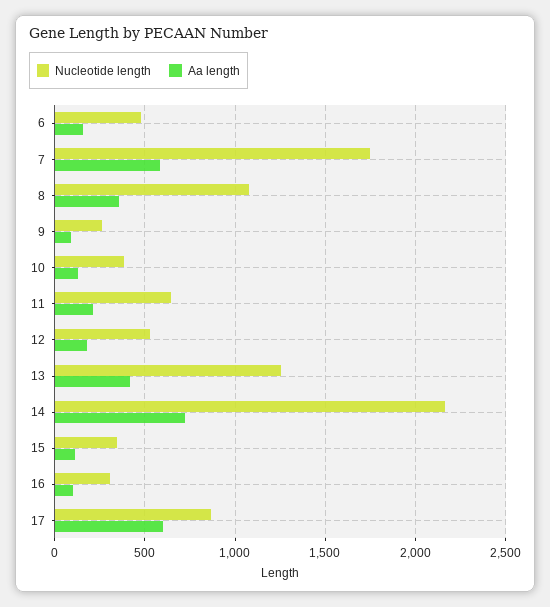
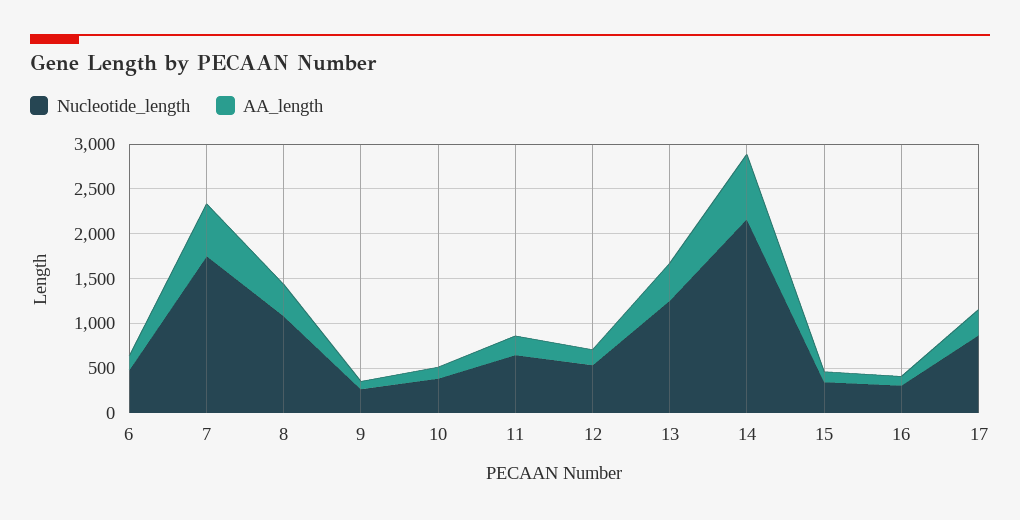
Aa length, 17: 600 -> 300

